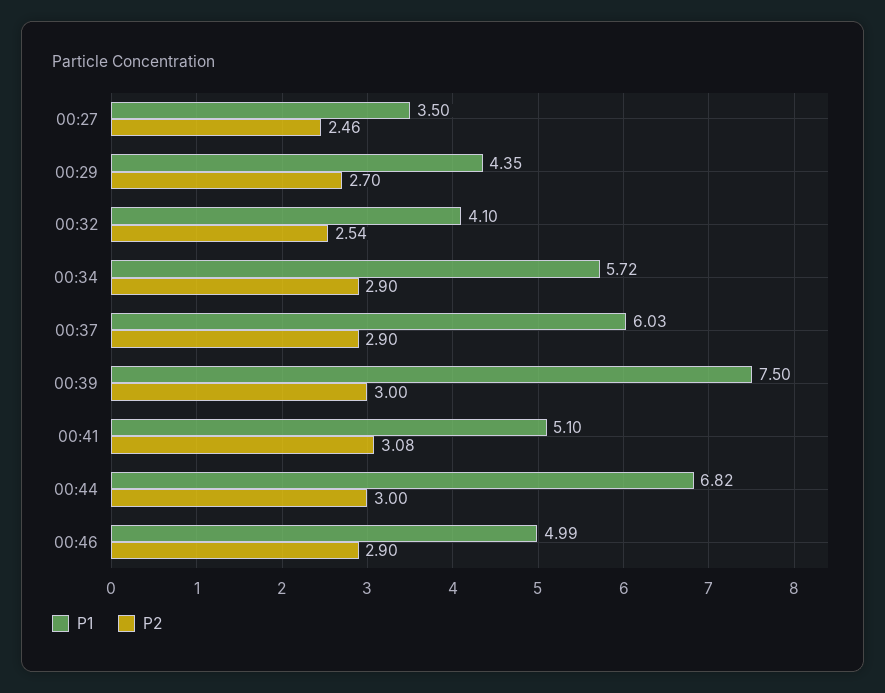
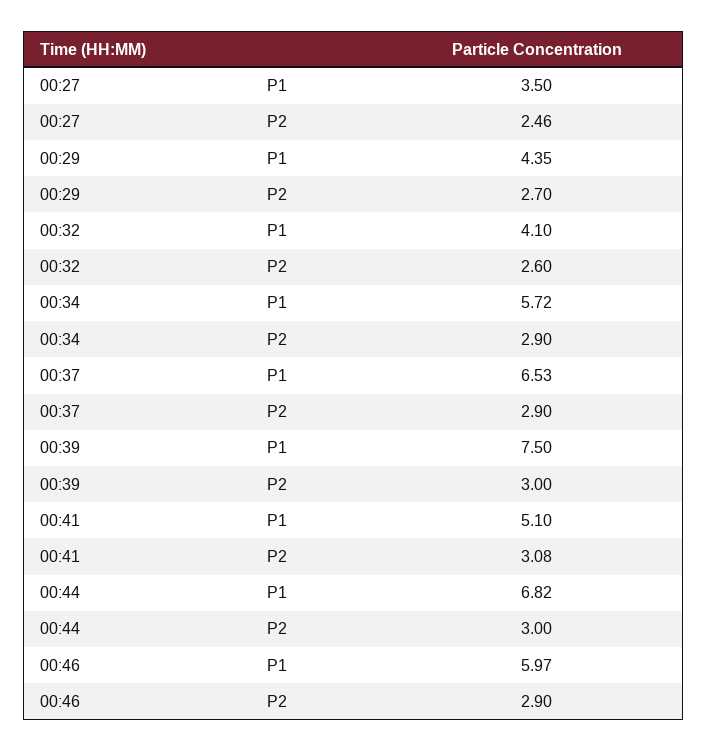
P2, 00:32: 2.54 -> 2.6
P1, 00:37: 6.03 -> 6.53
P1, 00:46: 4.99 -> 5.97

